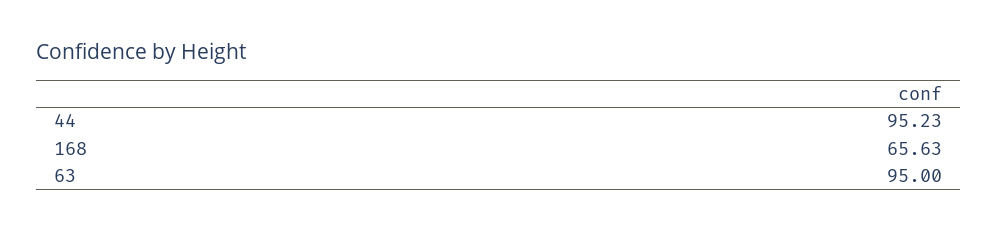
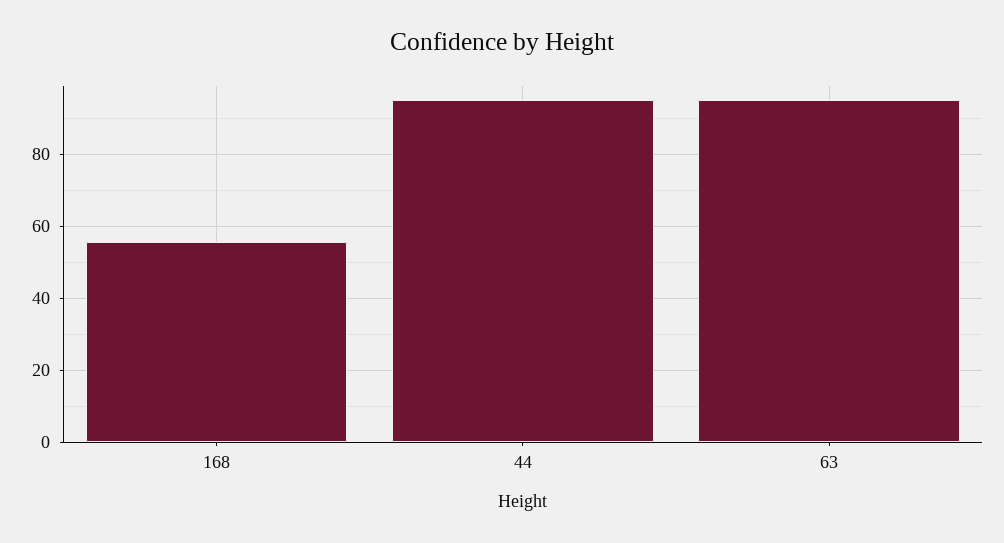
168: 65.63 -> 56

